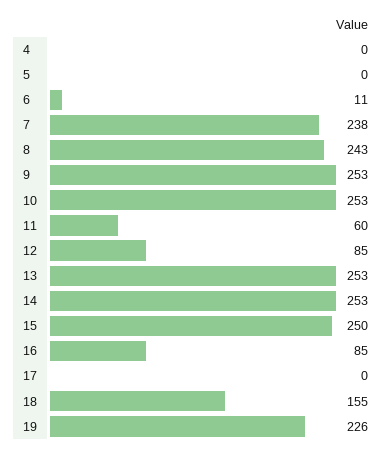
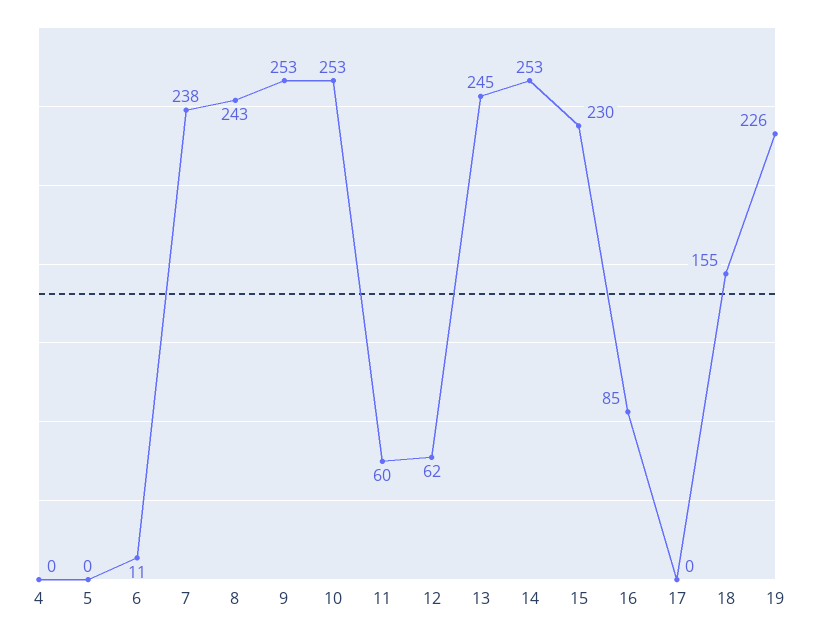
12: 85 -> 62
13: 253 -> 245
15: 250 -> 230

